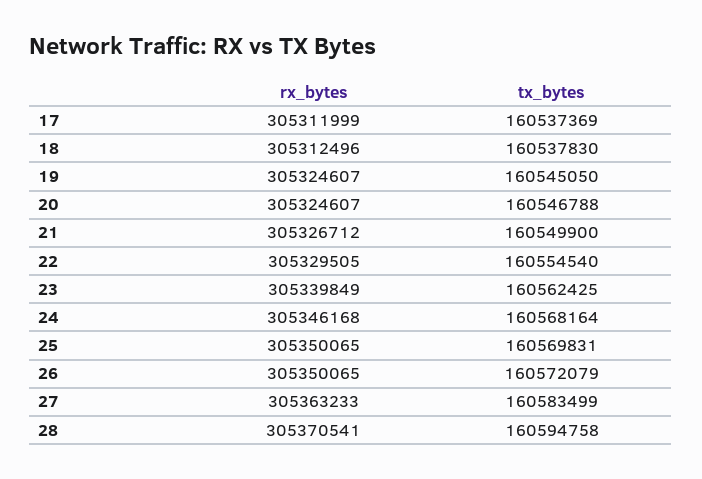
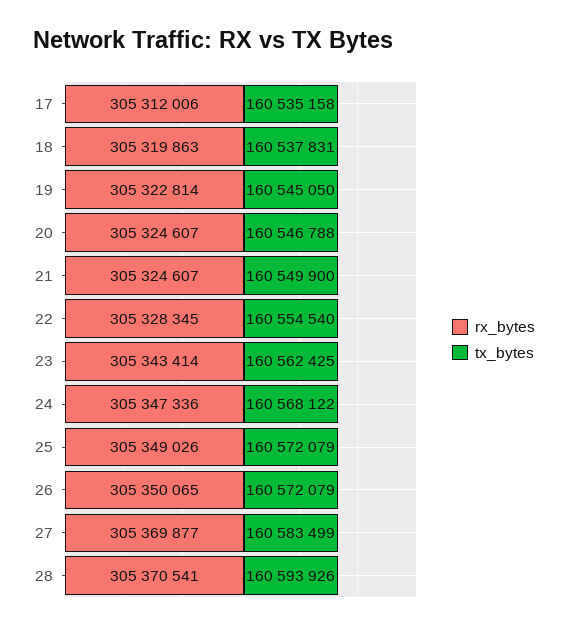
rx_bytes, 17: 305311999 -> 305312006
tx_bytes, 17: 160537369 -> 160535158
rx_bytes, 18: 305312496 -> 305319863
tx_bytes, 18: 160537830 -> 160537831
rx_bytes, 19: 305324607 -> 305322814
rx_bytes, 21: 305326712 -> 305324607
rx_bytes, 22: 305329505 -> 305328345
rx_bytes, 23: 305339849 -> 305343414
rx_bytes, 24: 305346168 -> 305347336
tx_bytes, 24: 160568164 -> 160568122
rx_bytes, 25: 305350065 -> 305349026
tx_bytes, 25: 160569831 -> 160572079
rx_bytes, 27: 305363233 -> 305369877
tx_bytes, 28: 160594758 -> 160593926

